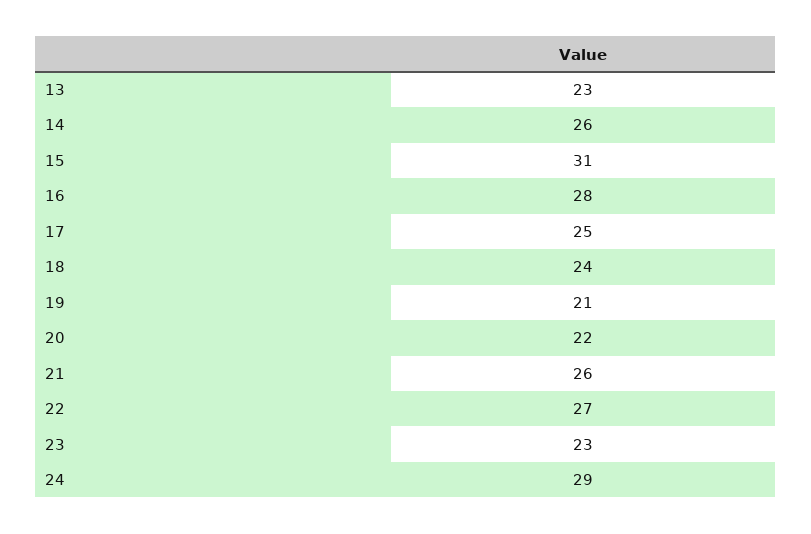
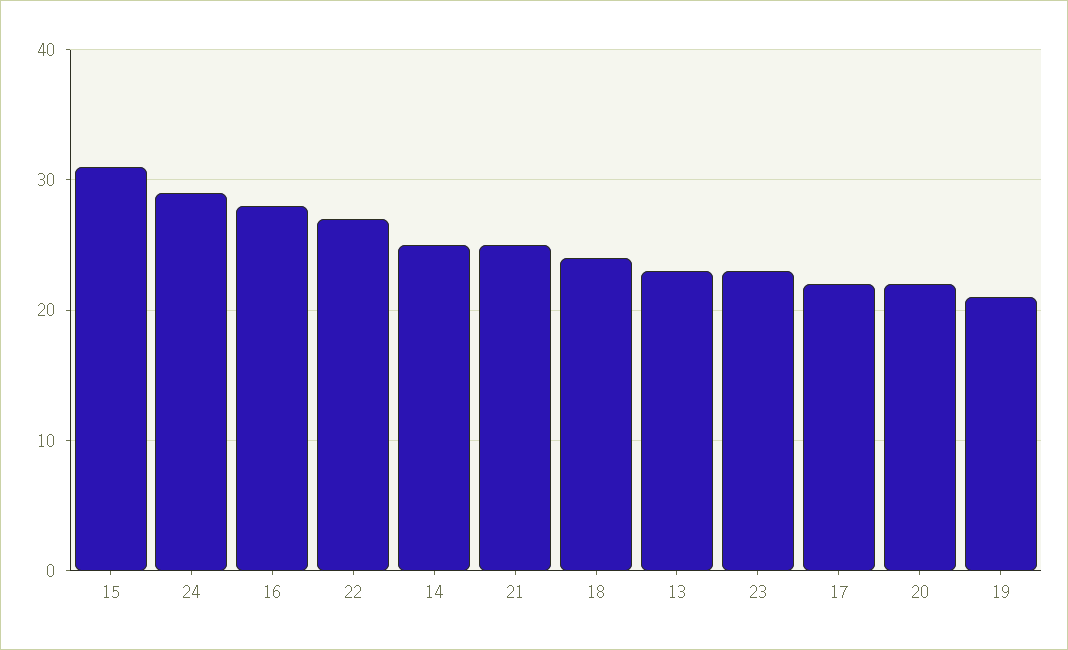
14: 26 -> 25
17: 25 -> 22
21: 26 -> 25

